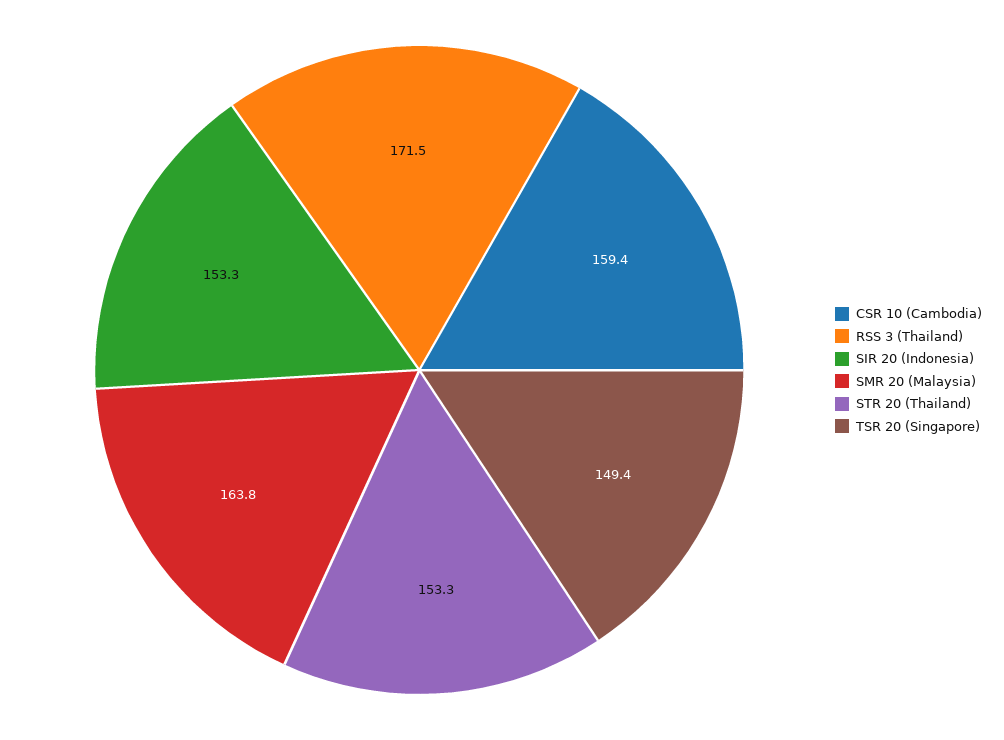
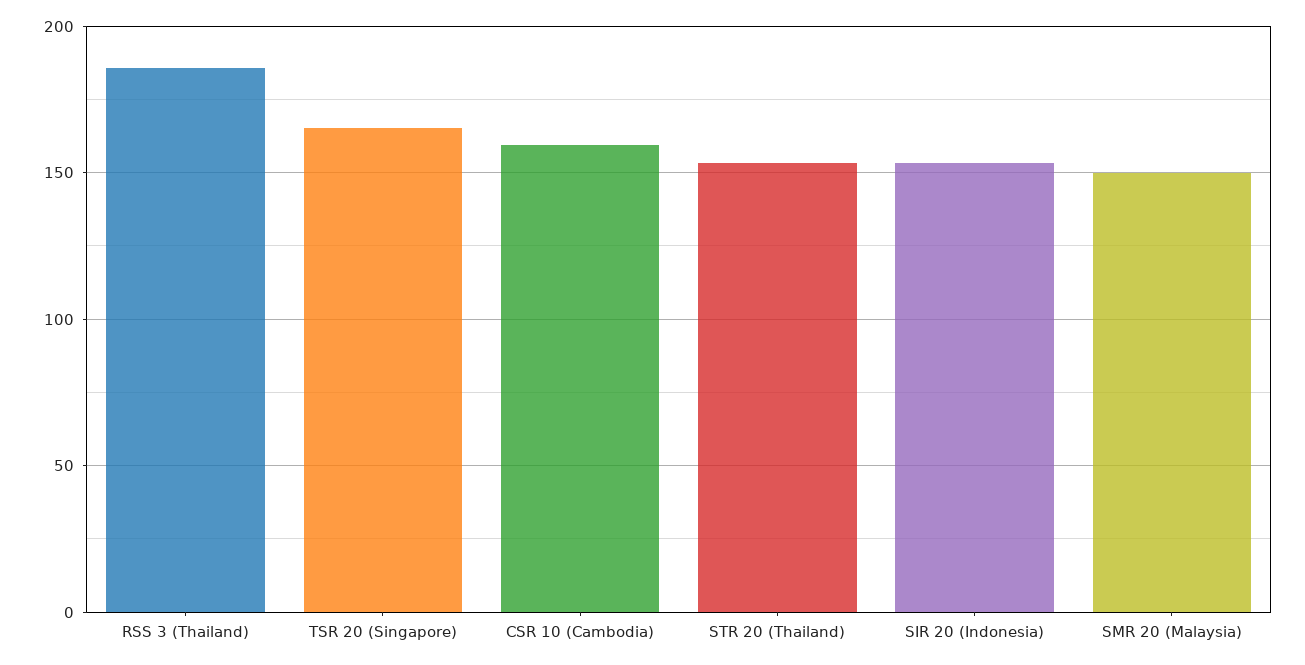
RSS 3 (Thailand): 171.5 -> 185
SMR 20 (Malaysia): 163.8 -> 150
TSR 20 (Singapore): 149.4 -> 165

